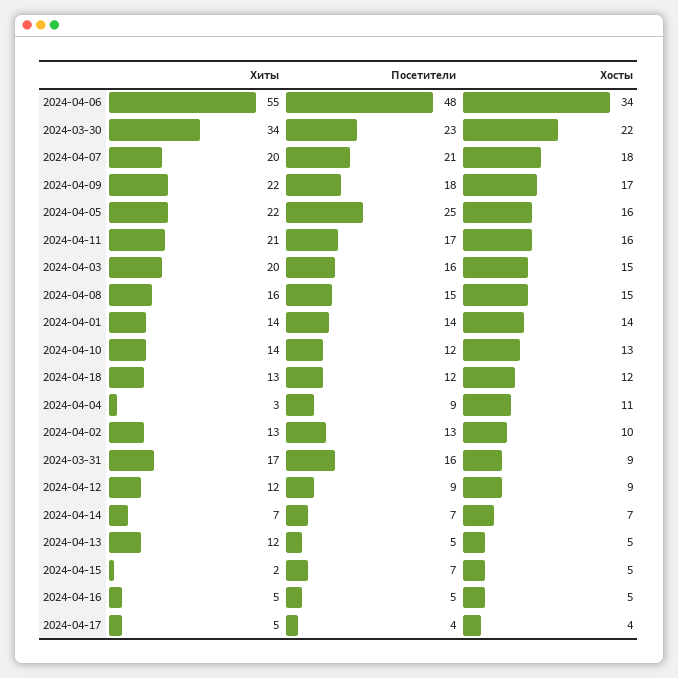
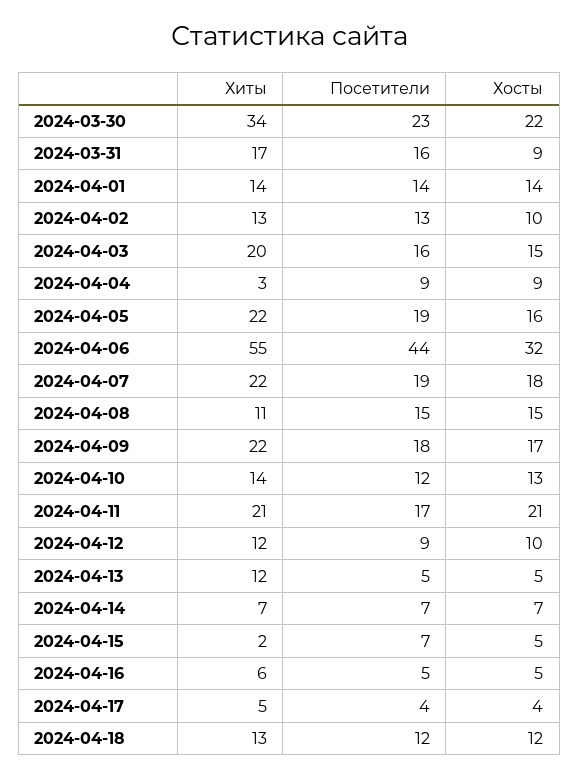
Посетители, 2024-04-06: 48 -> 44
Хосты, 2024-04-06: 34 -> 32
Хиты, 2024-04-07: 20 -> 22
Посетители, 2024-04-07: 21 -> 19
Посетители, 2024-04-05: 25 -> 19
Хосты, 2024-04-11: 16 -> 21
Хиты, 2024-04-08: 16 -> 11
Хосты, 2024-04-04: 11 -> 9
Хосты, 2024-04-12: 9 -> 10
Хиты, 2024-04-16: 5 -> 6

